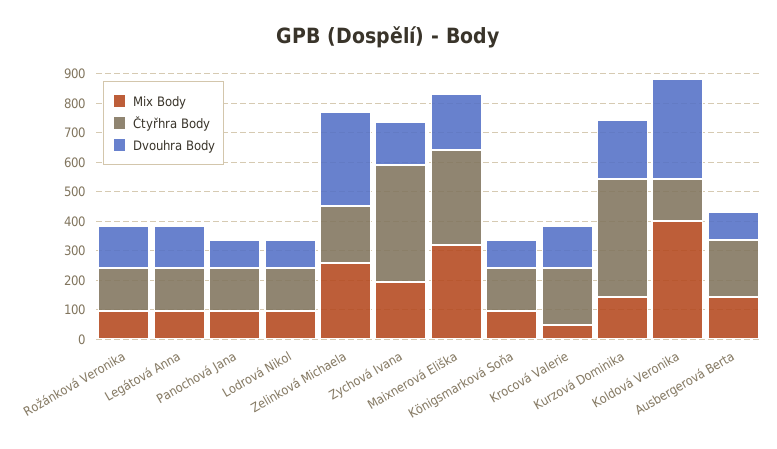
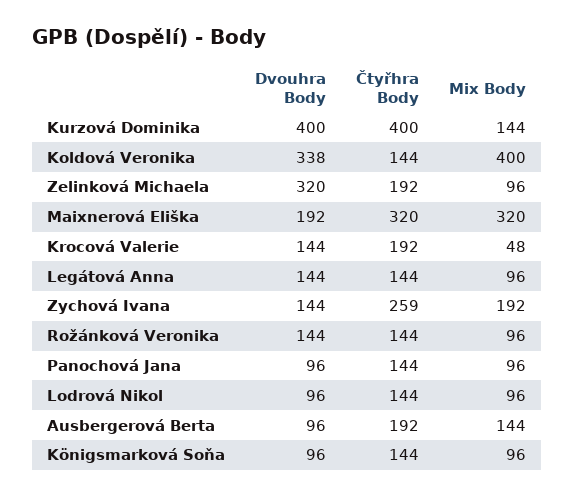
Mix Body, Zelinková Michaela: 250 -> 96
Čtyřhra Body, Zychová Ivana: 400 -> 259
Dvouhra Body, Kurzová Dominika: 200 -> 400

